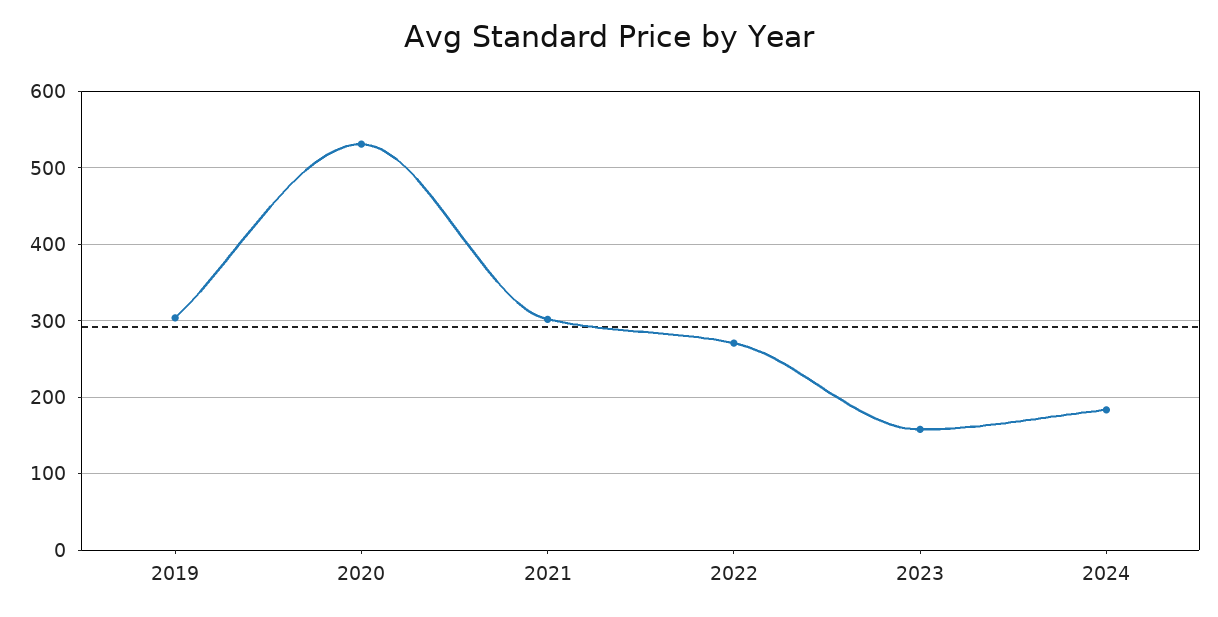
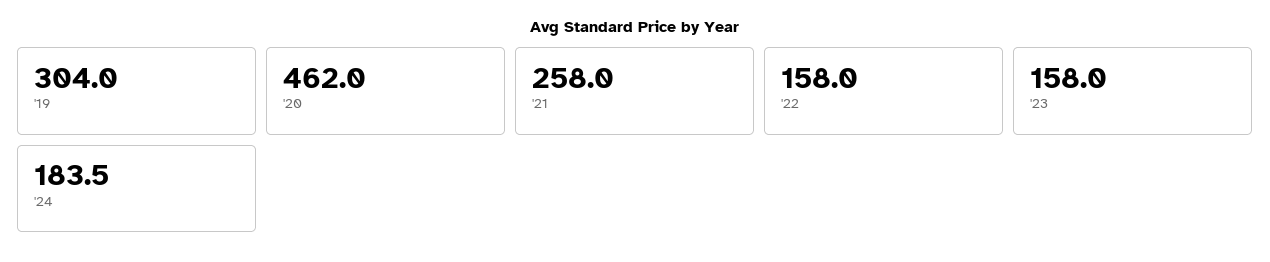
2020: 530 -> 462
2021: 300 -> 258
2022: 270 -> 158

